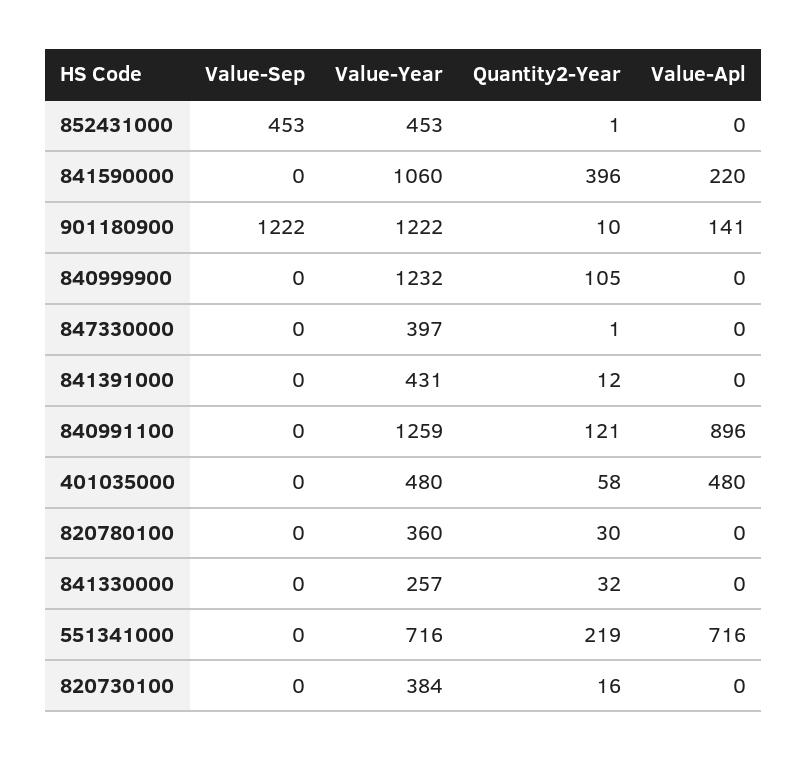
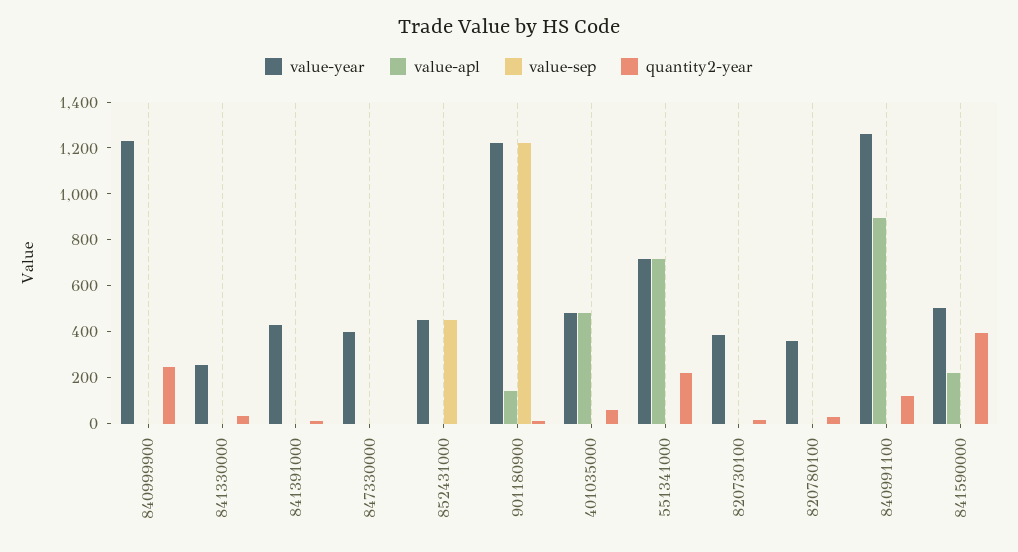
Value-Year, 841590000: 1060 -> 500
Quantity2-Year, 840999900: 105 -> 250

